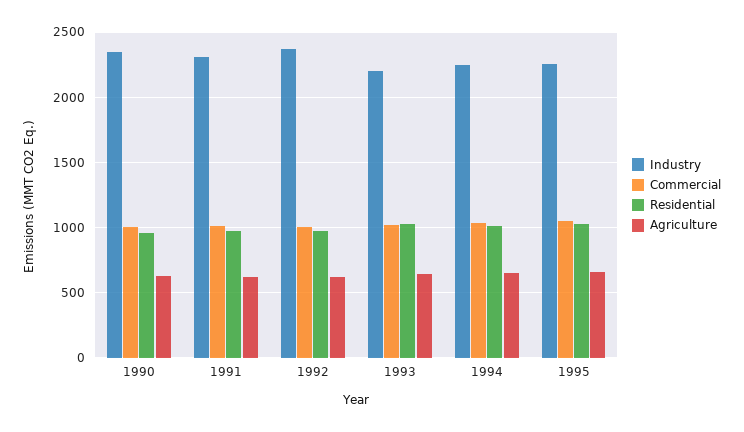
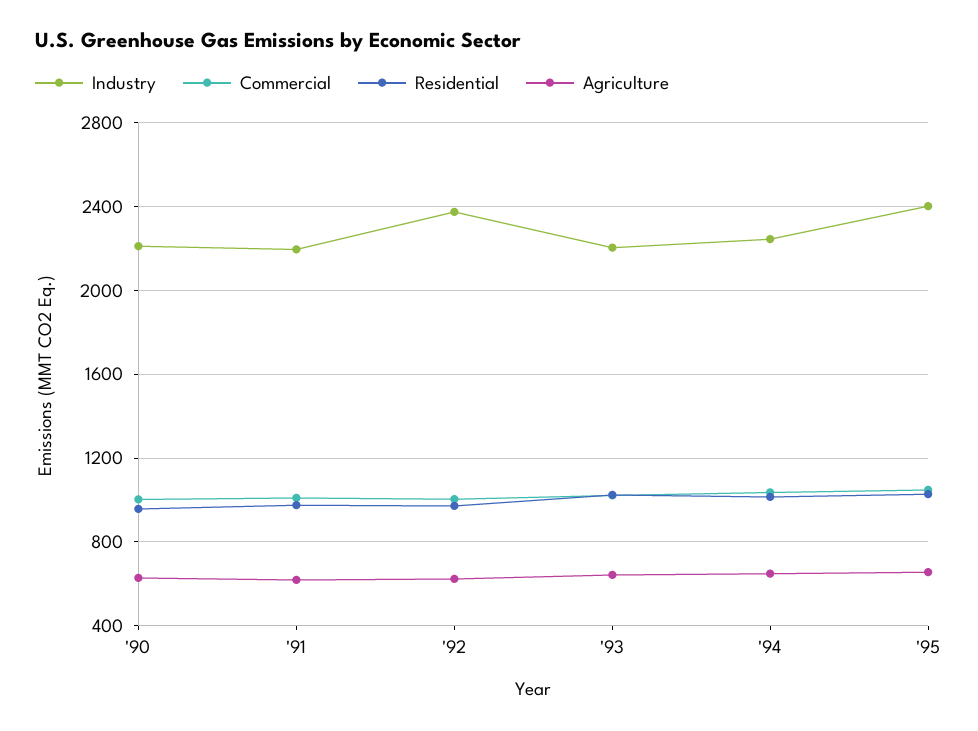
Industry, 1990: 2350 -> 2200
Industry, 1991: 2300 -> 2200
Industry, 1995: 2250 -> 2400

